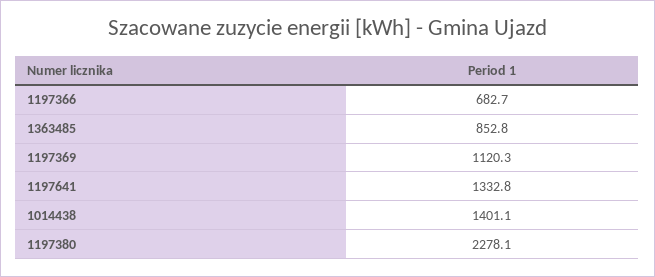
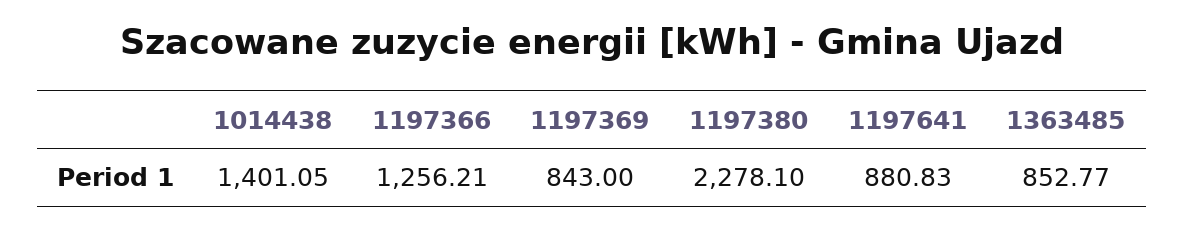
1197366: 682.7 -> 1256.21
1197369: 1120.3 -> 843
1197641: 1332.8 -> 880.83

